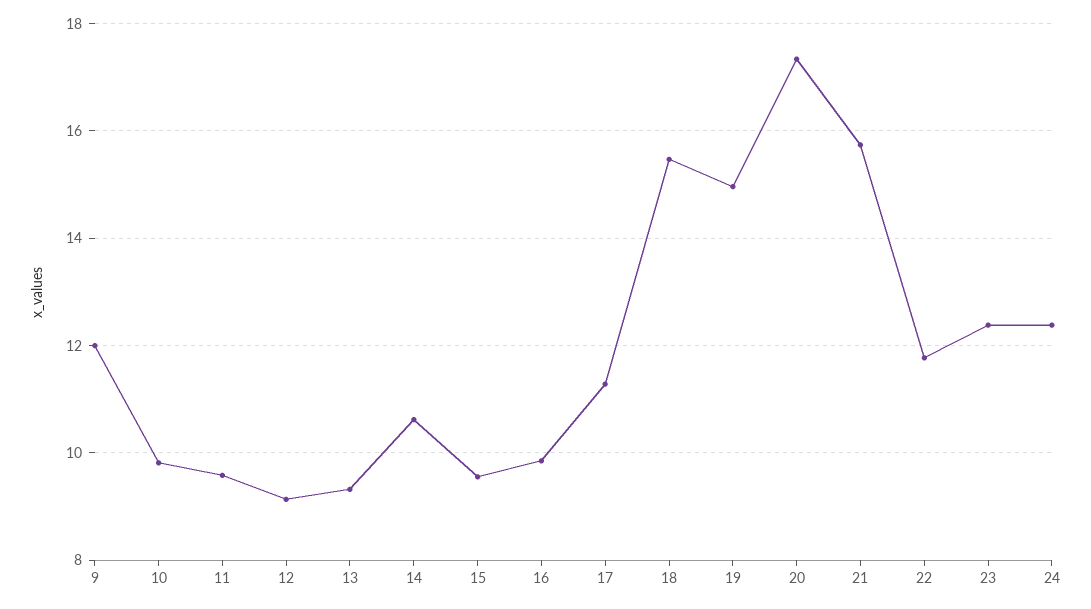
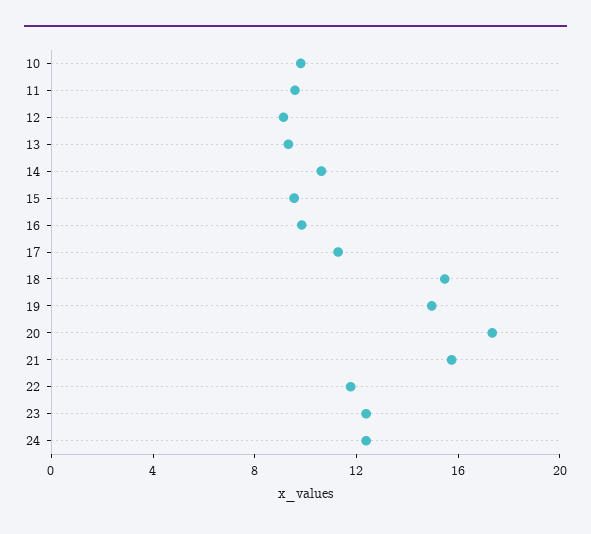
9: 12 -> none

